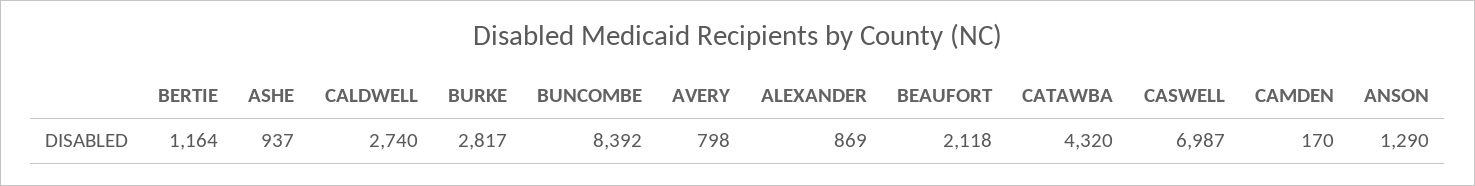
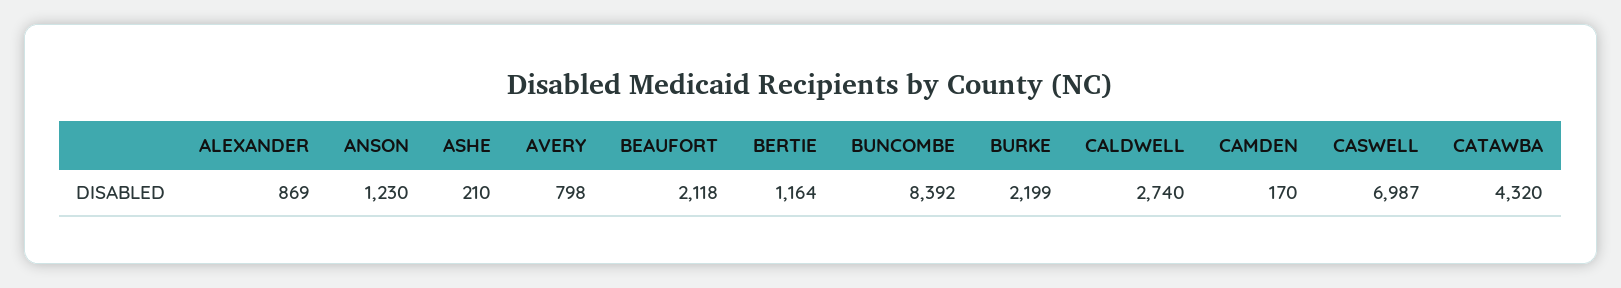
ASHE: 937 -> 210
BURKE: 2817 -> 2199
ANSON: 1290 -> 1230

